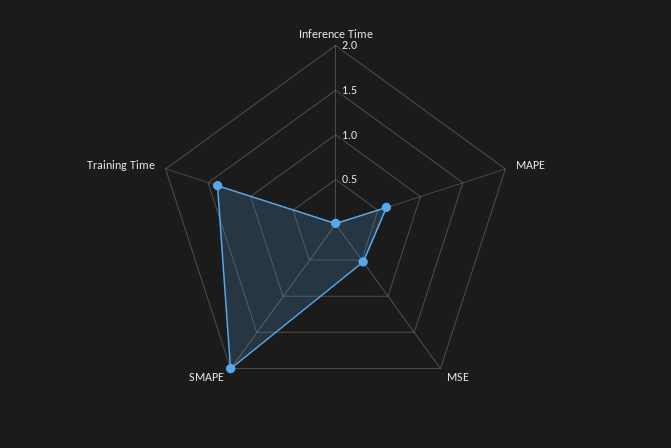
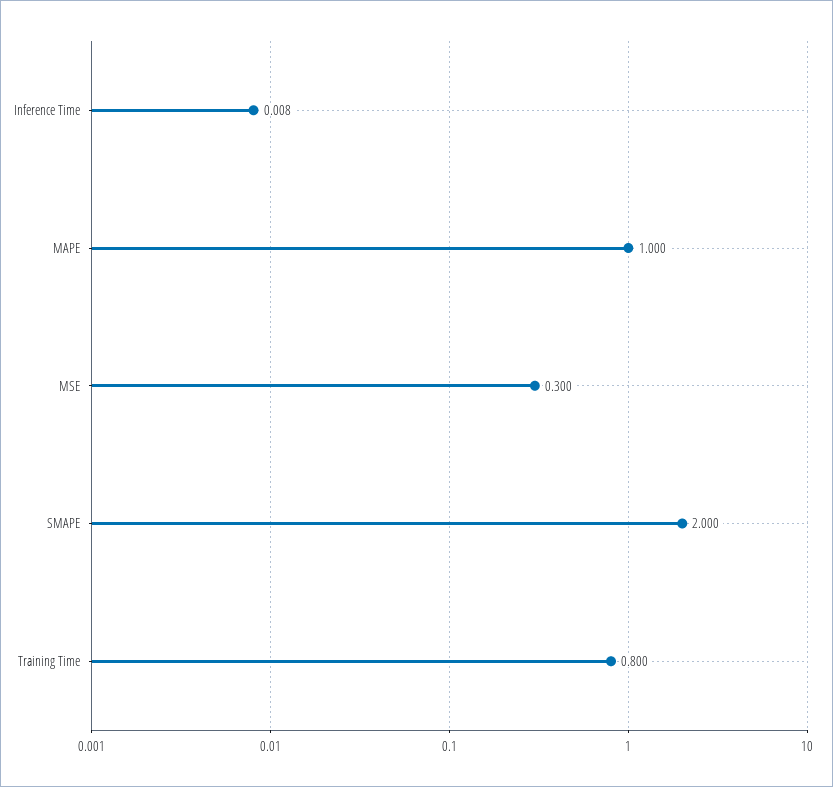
MAPE: 0.6 -> 1
MSE: 0.5 -> 0.3
Training Time: 1.4 -> 0.8

